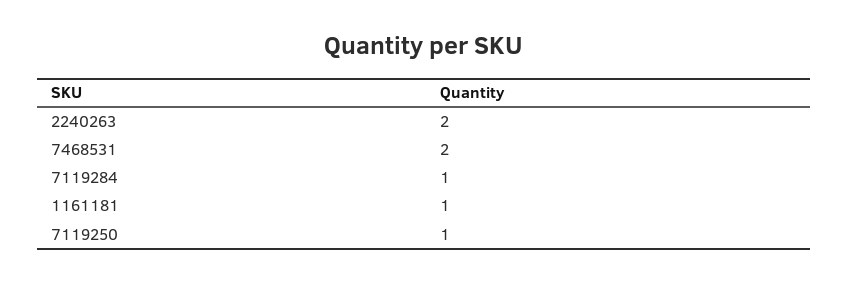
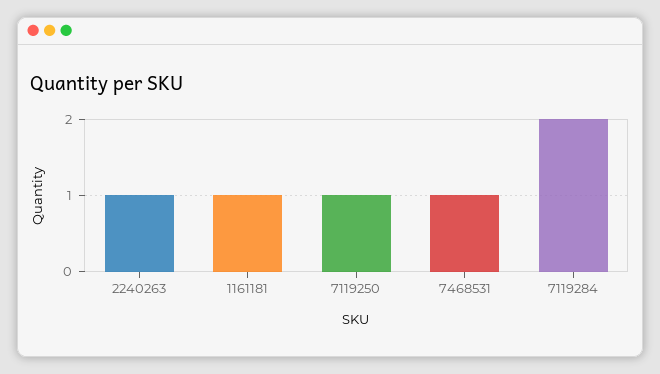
2240263: 2 -> 1
7468531: 2 -> 1
7119284: 1 -> 2

